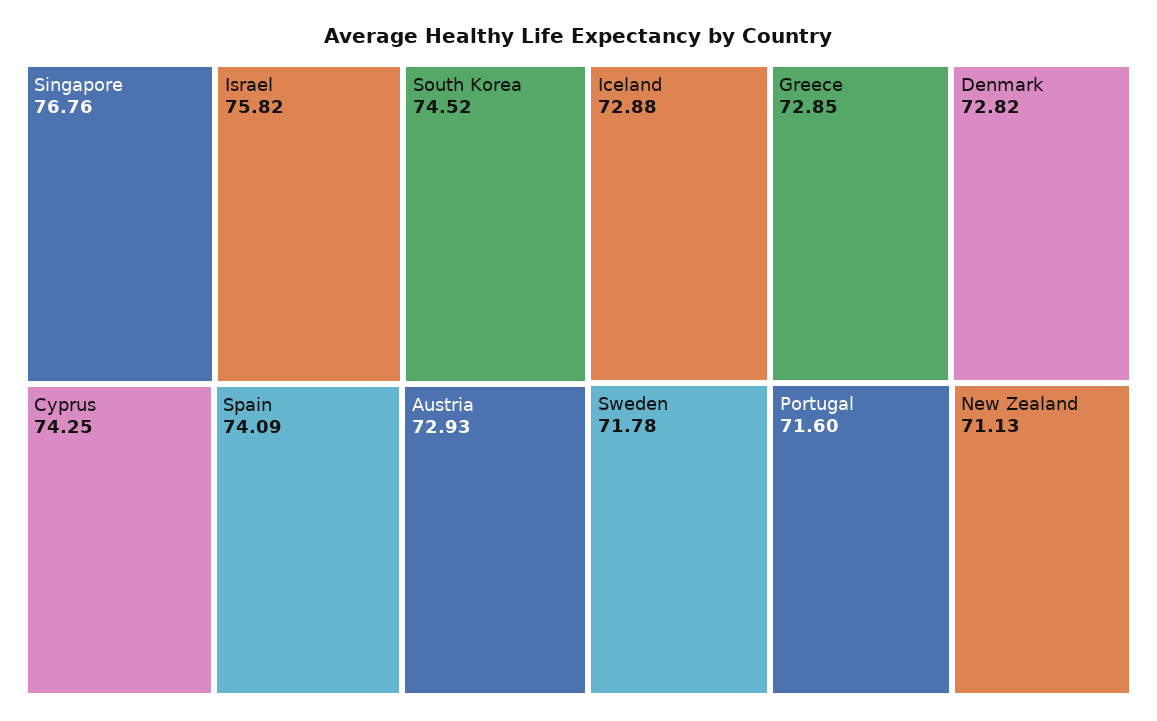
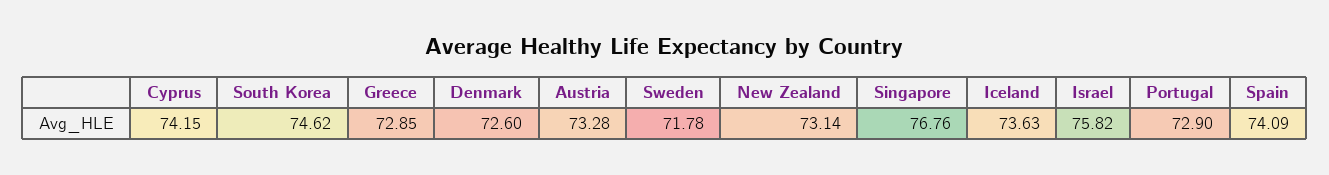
South Korea: 74.52 -> 74.62
Cyprus: 74.25 -> 74.15
Austria: 72.93 -> 73.28
Iceland: 72.88 -> 73.63
Denmark: 72.82 -> 72.6
Portugal: 71.6 -> 72.9
New Zealand: 71.13 -> 73.14

